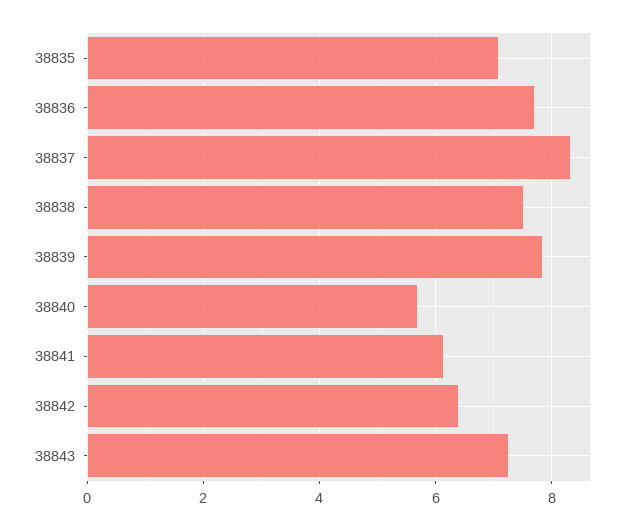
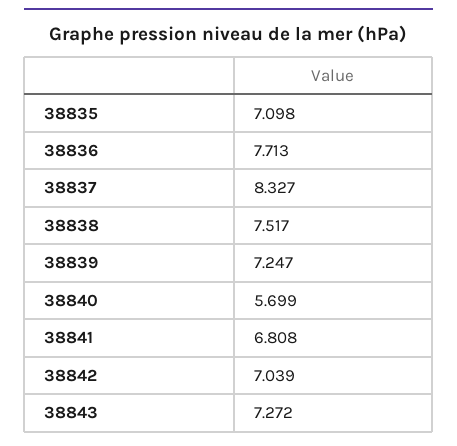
38839: 7.8 -> 7.247
38841: 6.2 -> 6.808
38842: 6.4 -> 7.039

